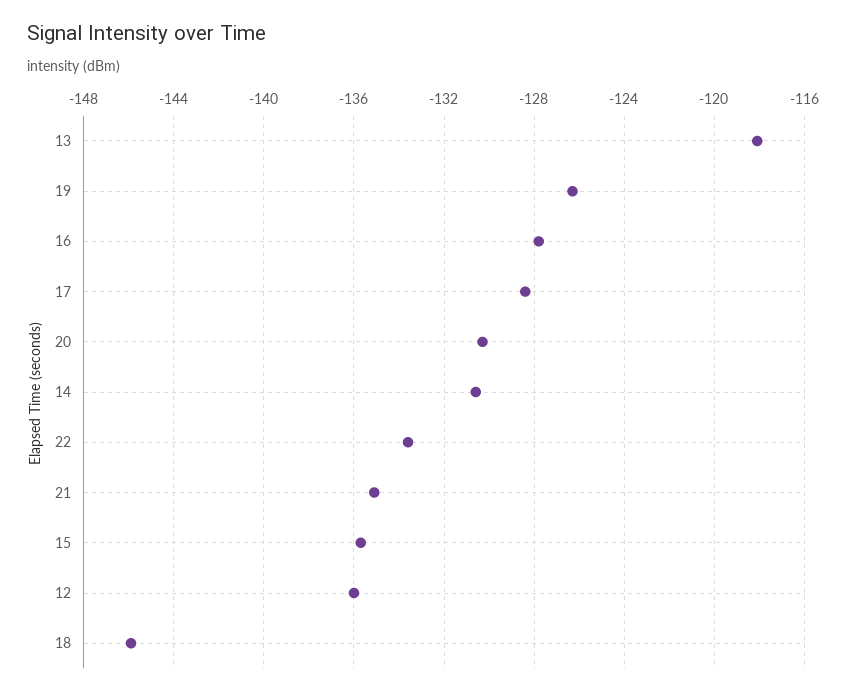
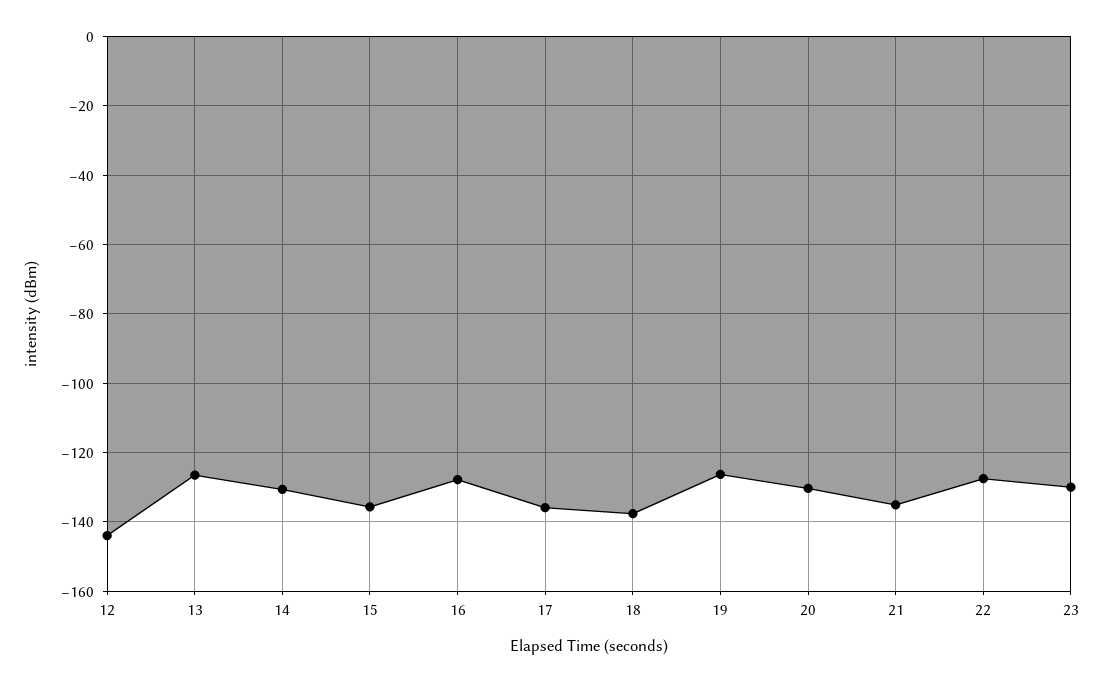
13: -118 -> -126
17: -128.5 -> -136
22: -133.5 -> -128
12: -136 -> -144
18: -146 -> -138
23: none -> -130

